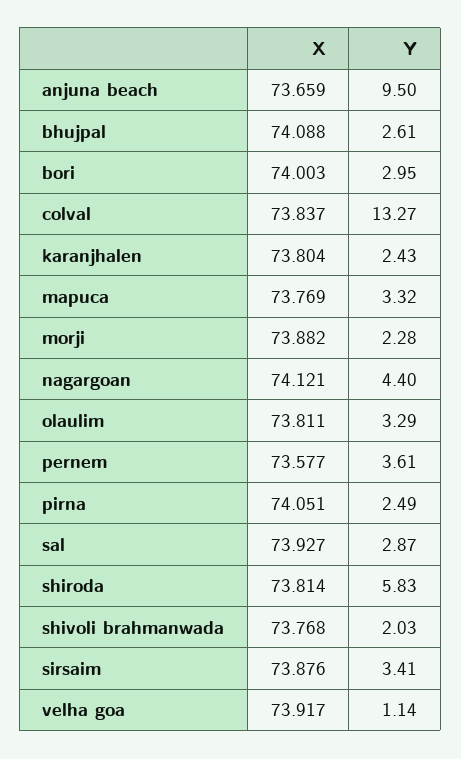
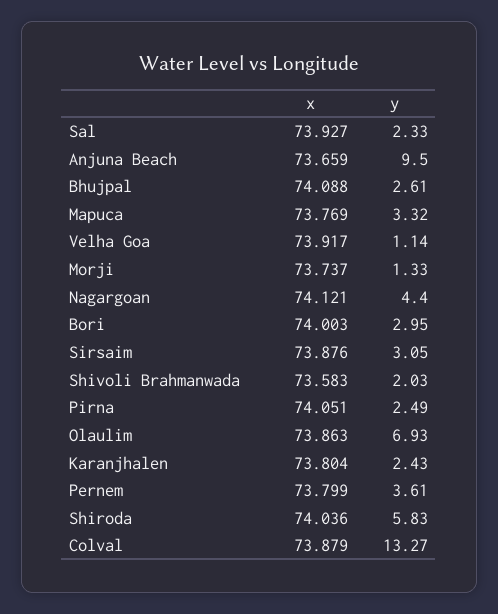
X, colval: 73.837 -> 73.879
X, morji: 73.882 -> 73.737
Y, morji: 2.28 -> 1.33
X, olaulim: 73.811 -> 73.863
Y, olaulim: 3.29 -> 6.93
X, pernem: 73.577 -> 73.799
Y, sal: 2.87 -> 2.33
X, shiroda: 73.814 -> 74.036
X, shivoli brahmanwada: 73.768 -> 73.583
Y, sirsaim: 3.41 -> 3.05

